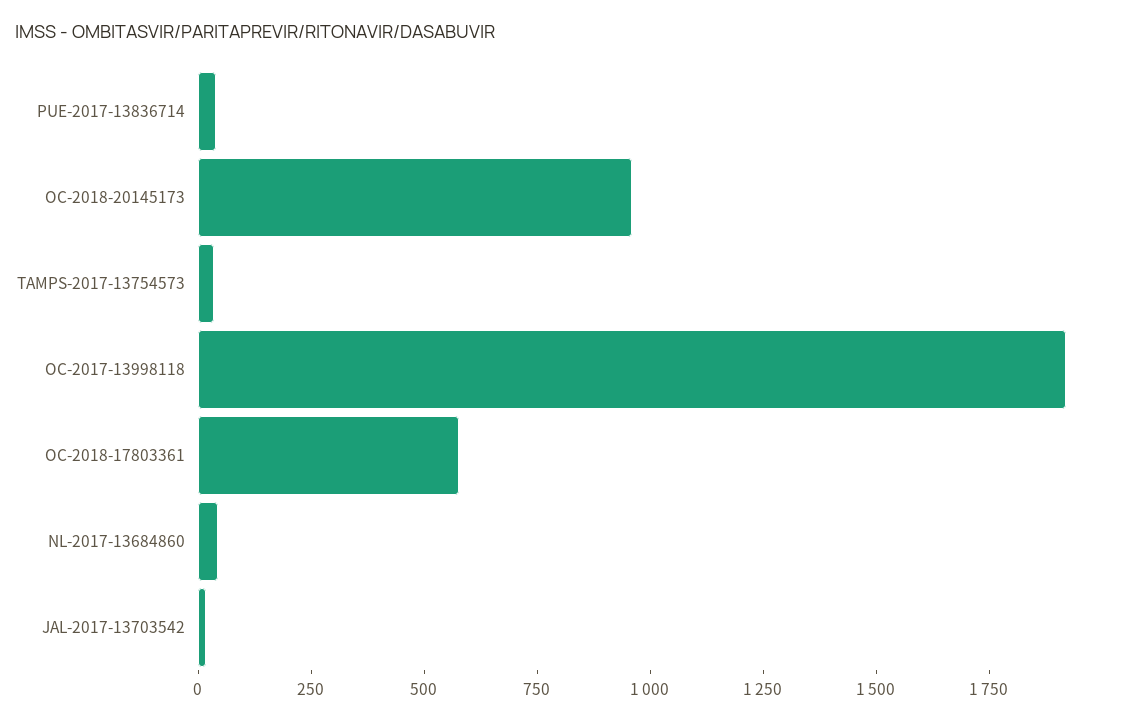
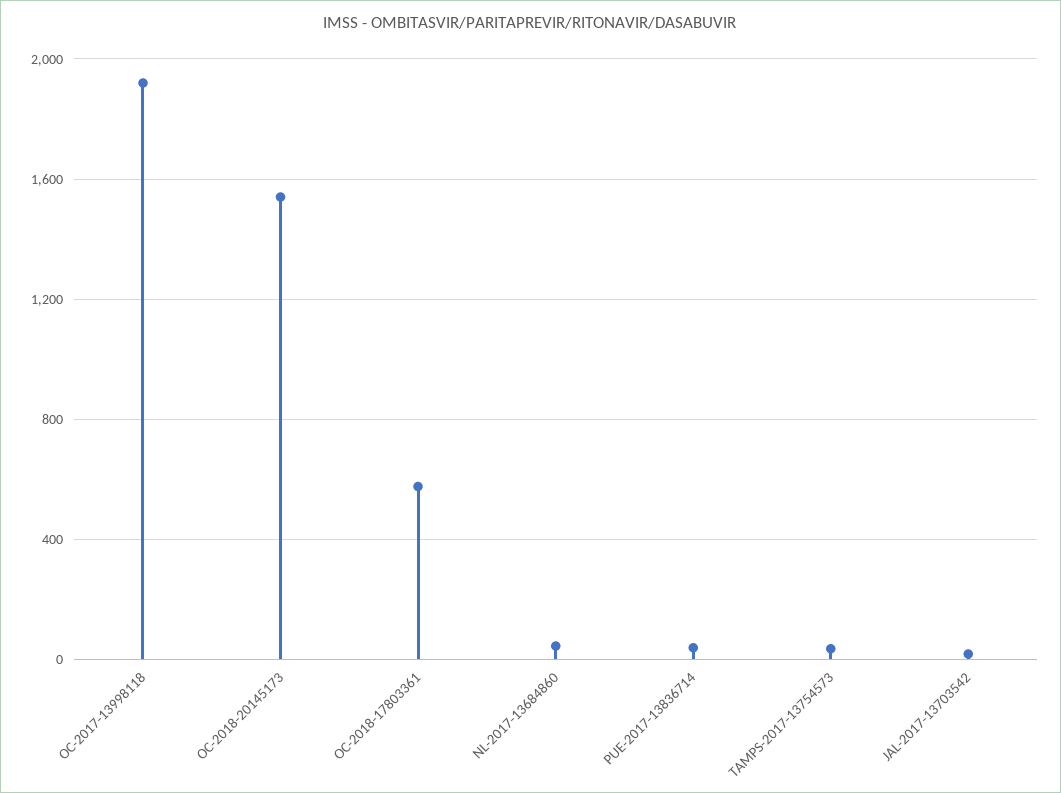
OC-2018-20145173: 950 -> 1550

